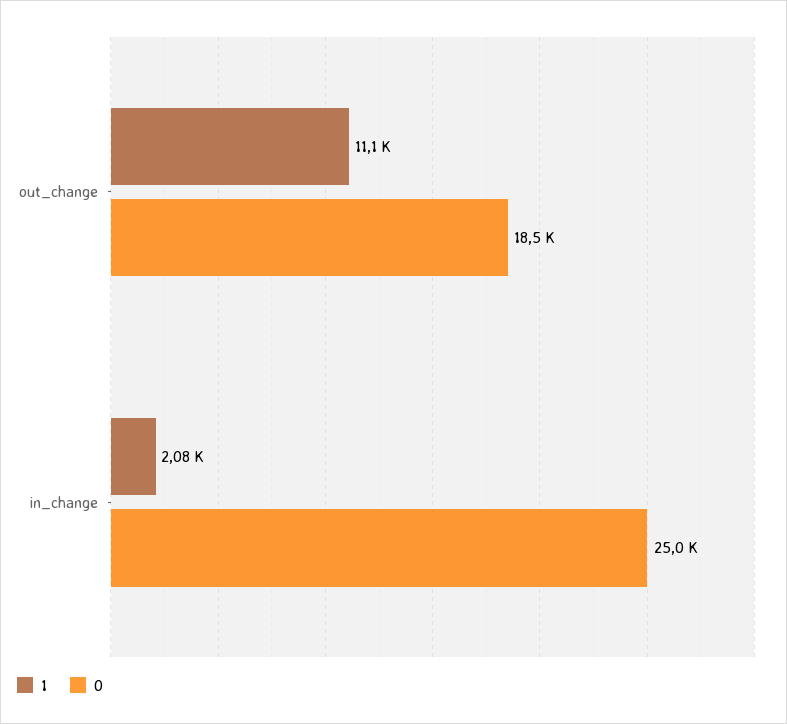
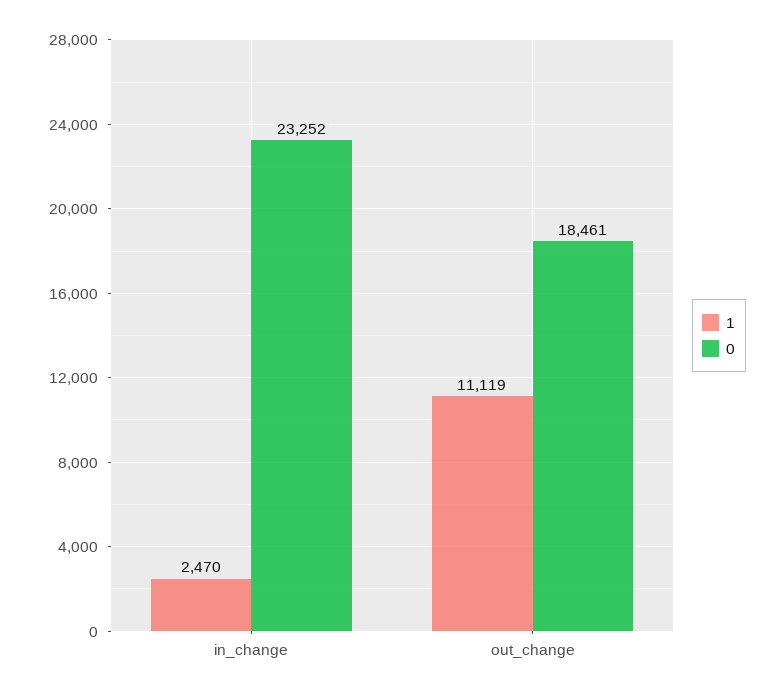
1, in_change: 2080 -> 2470
0, in_change: 25000 -> 23252

